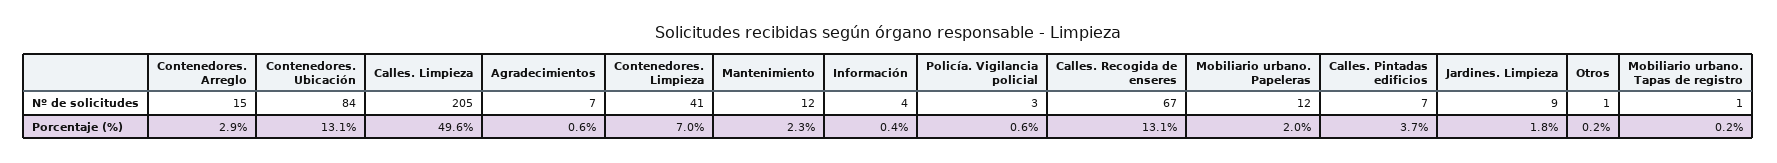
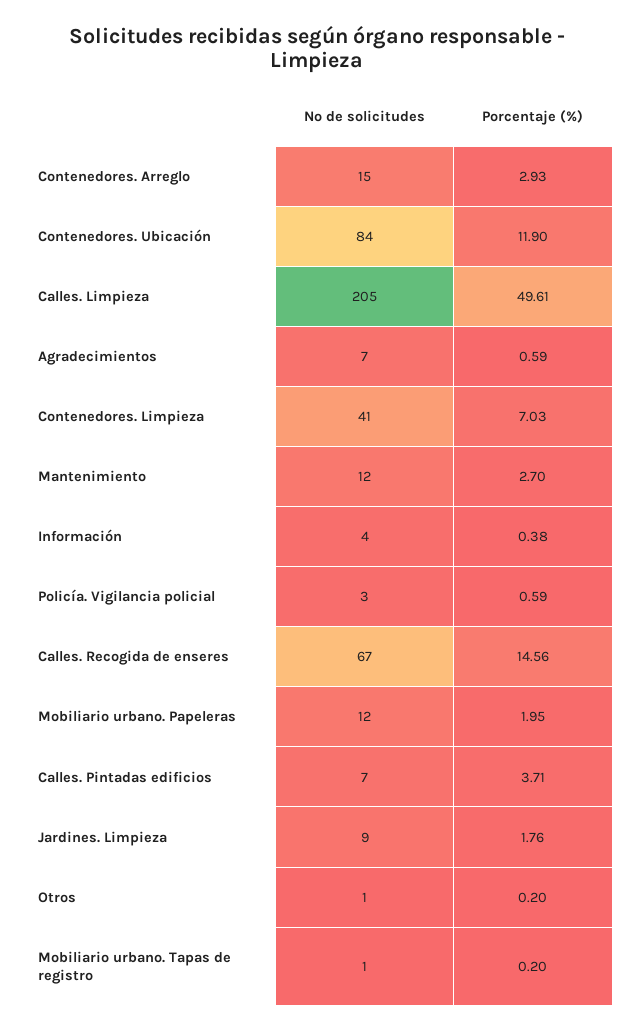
Contenedores. Ubicación, Porcentaje (%): 13.1 -> 11.9
Mantenimiento, Porcentaje (%): 2.3 -> 2.7
Calles. Recogida de enseres, Porcentaje (%): 13.1 -> 14.56

